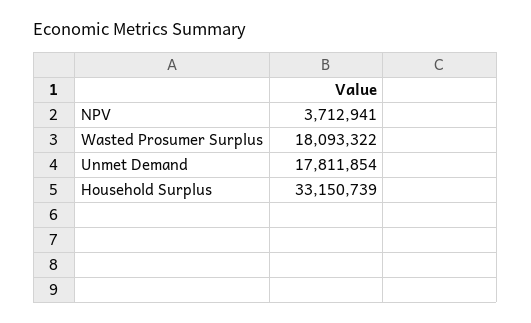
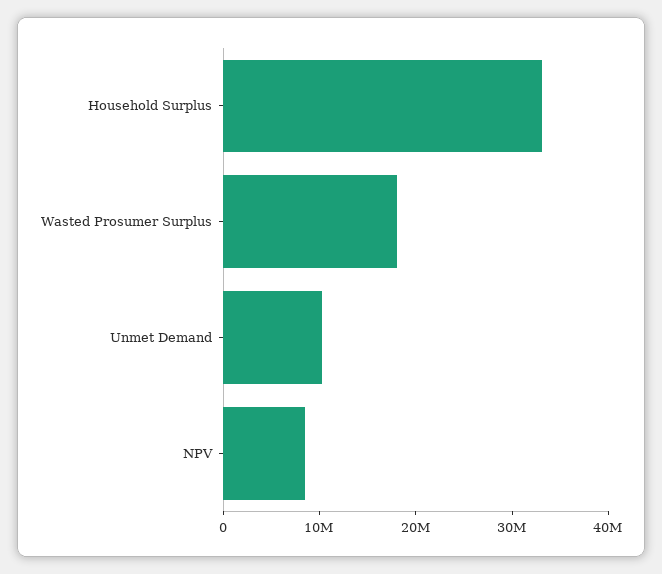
NPV: 3712941 -> 8000000
Unmet Demand: 17811854 -> 10000000

